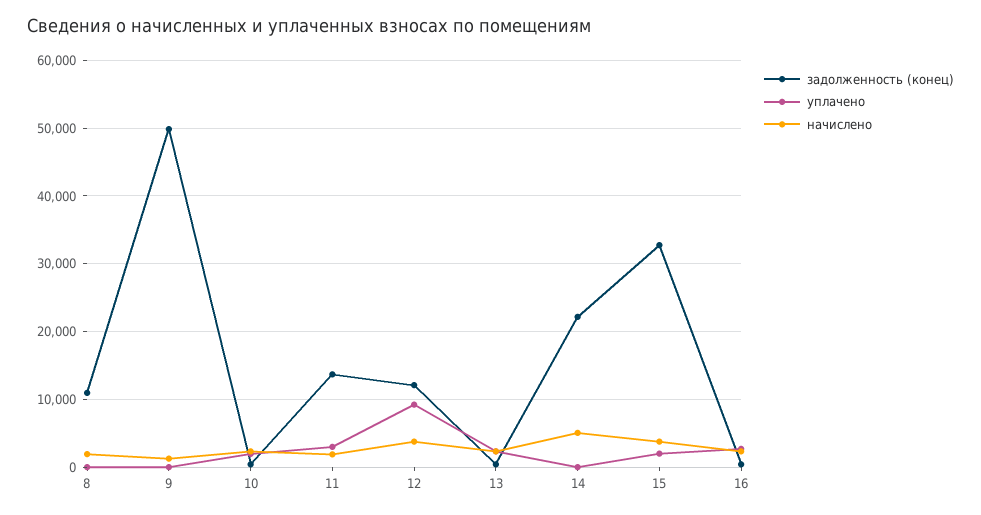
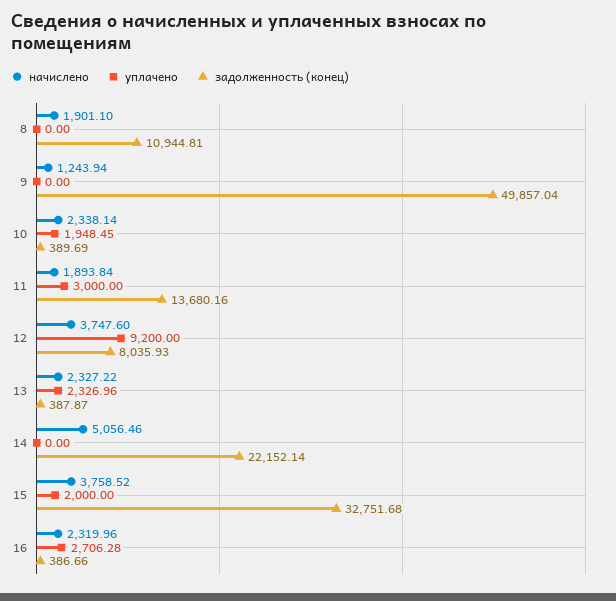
задолженность (конец), 12: 12000 -> 8035.93

